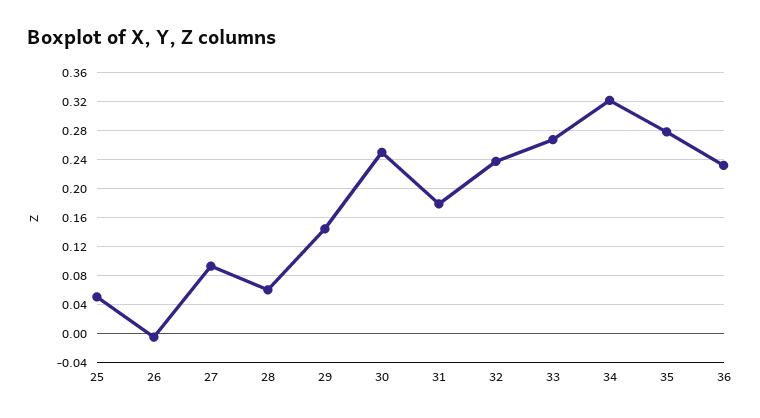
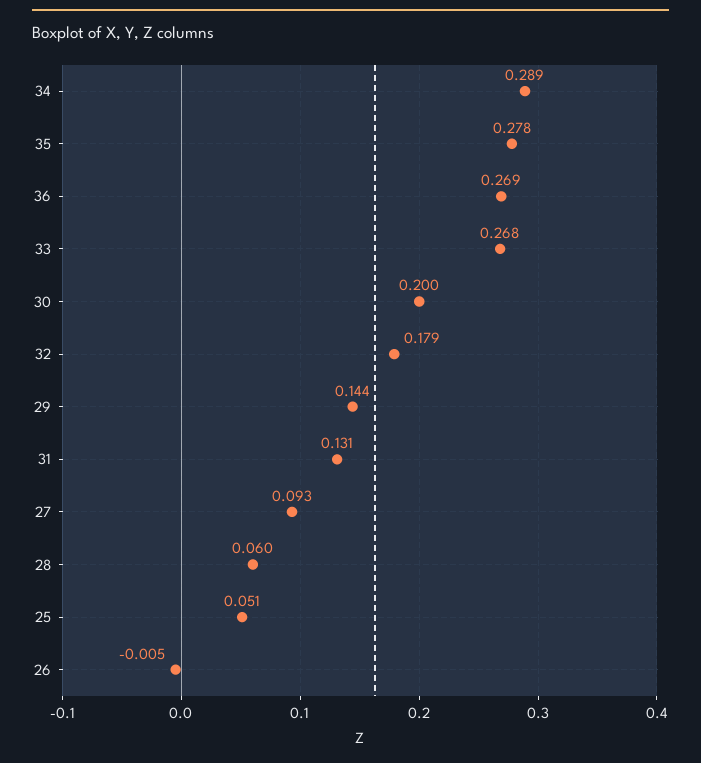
30: 0.25 -> 0.2
31: 0.18 -> 0.131
32: 0.24 -> 0.179
34: 0.32 -> 0.289
36: 0.23 -> 0.269

